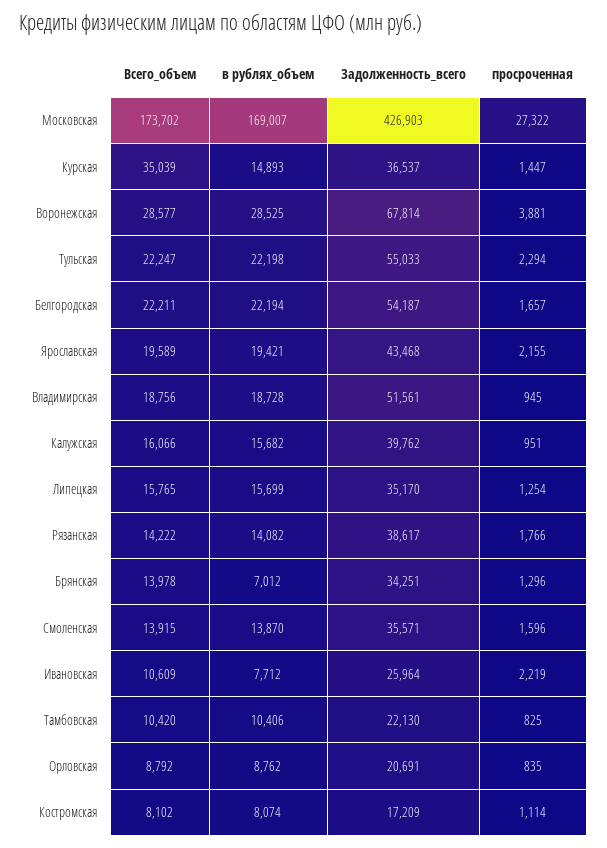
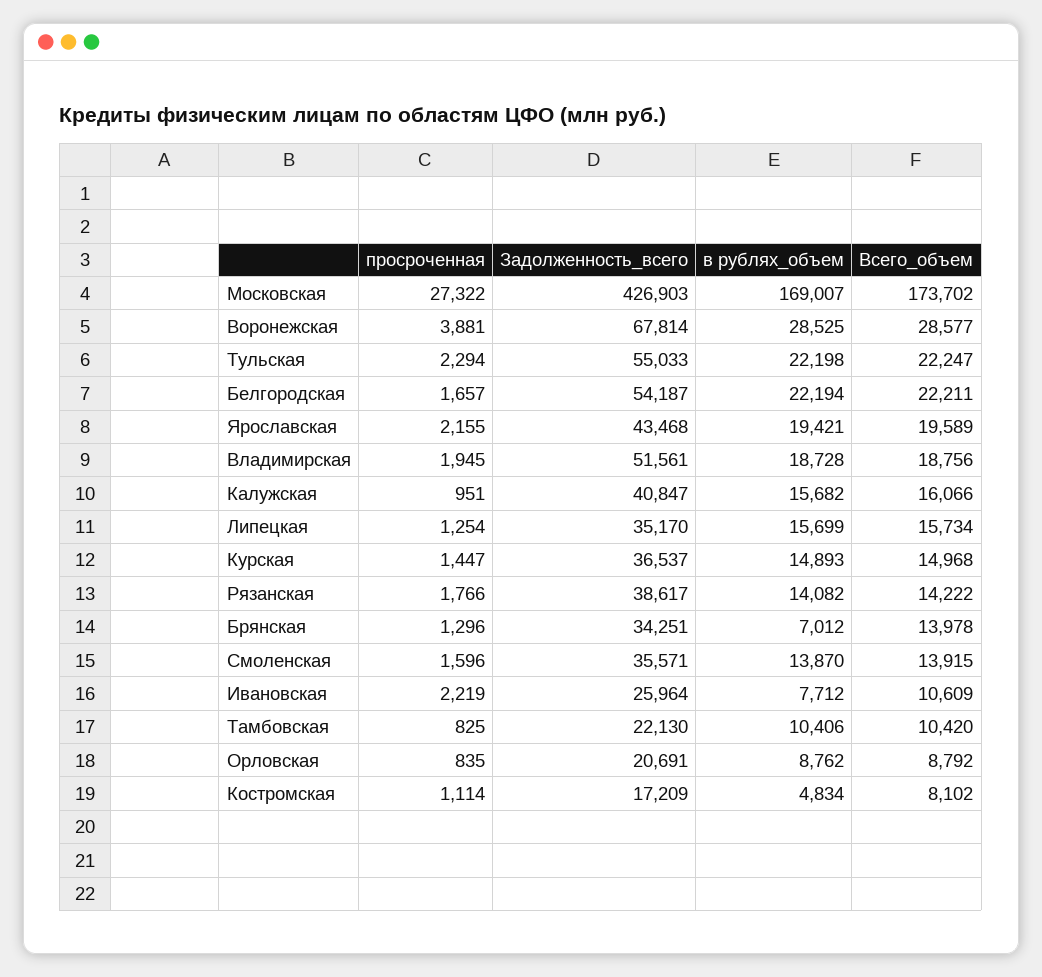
Всего_объем, Курская: 35039 -> 14968
просроченная, Владимирская: 945 -> 1945
Задолженность_всего, Калужская: 39762 -> 40847
Всего_объем, Липецкая: 15765 -> 15734
в рублях_объем, Костромская: 8074 -> 4834

